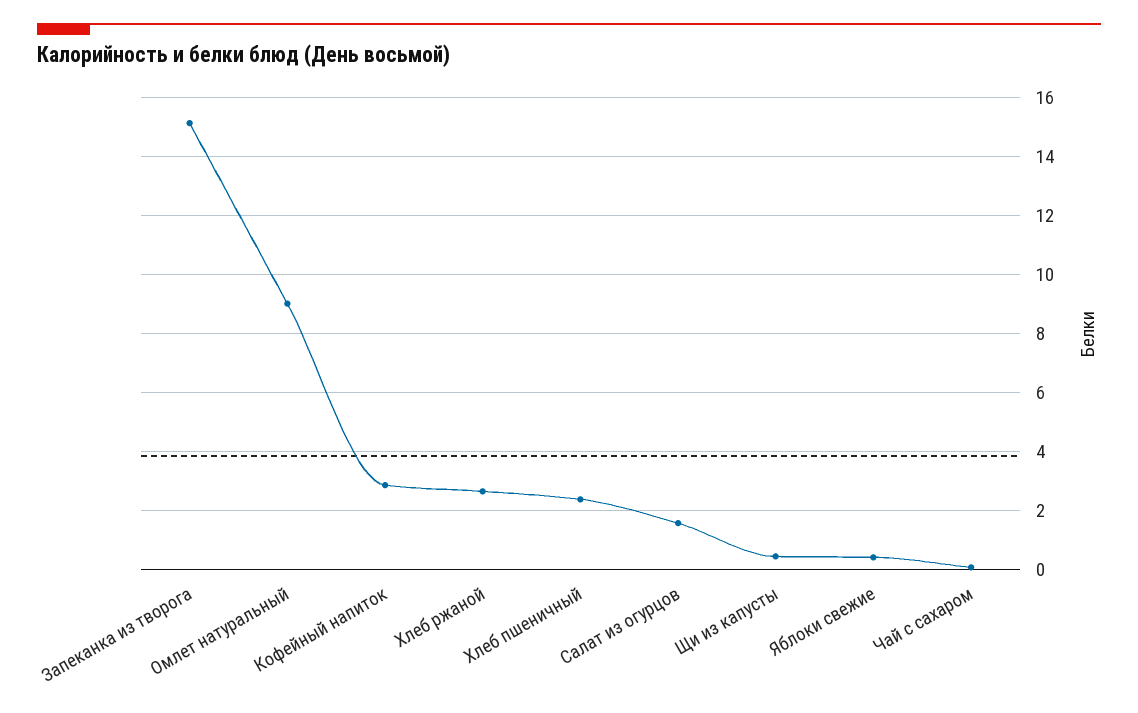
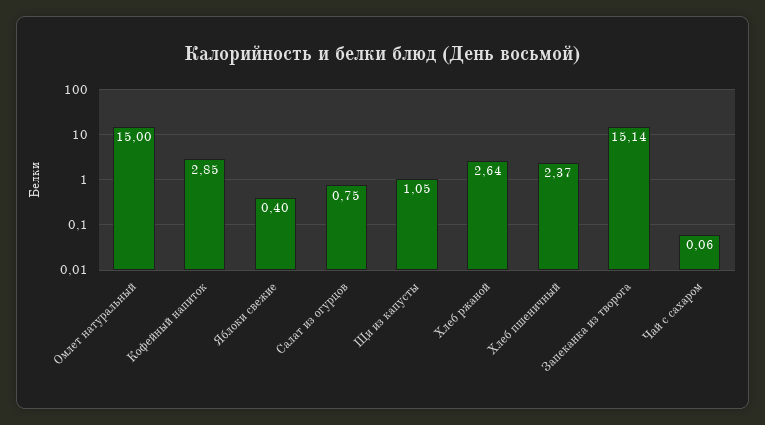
Омлет натуральный: 9 -> 15
Салат из огурцов: 1.5 -> 0.75
Щи из капусты: 0.5 -> 1.05

